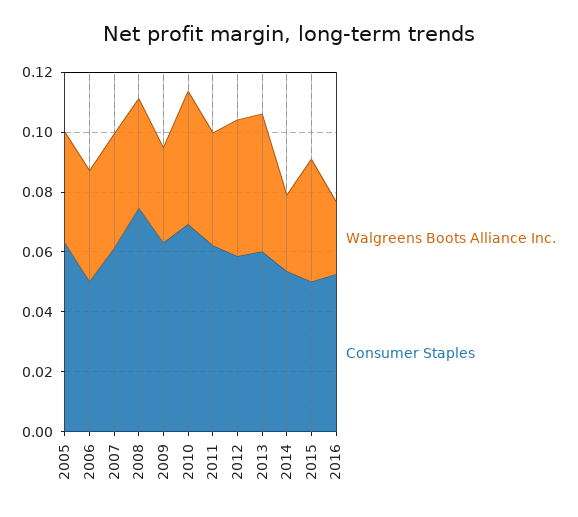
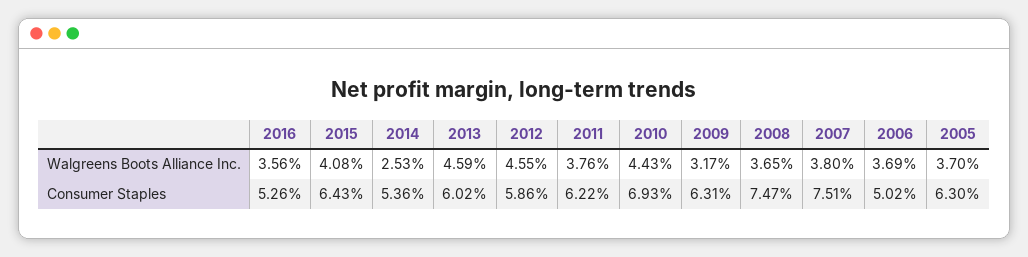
Consumer Staples, 2007: 0.06 -> 0.0751
Consumer Staples, 2015: 0.05 -> 0.0643
Walgreens Boots Alliance Inc., 2016: 0.025 -> 0.0356

